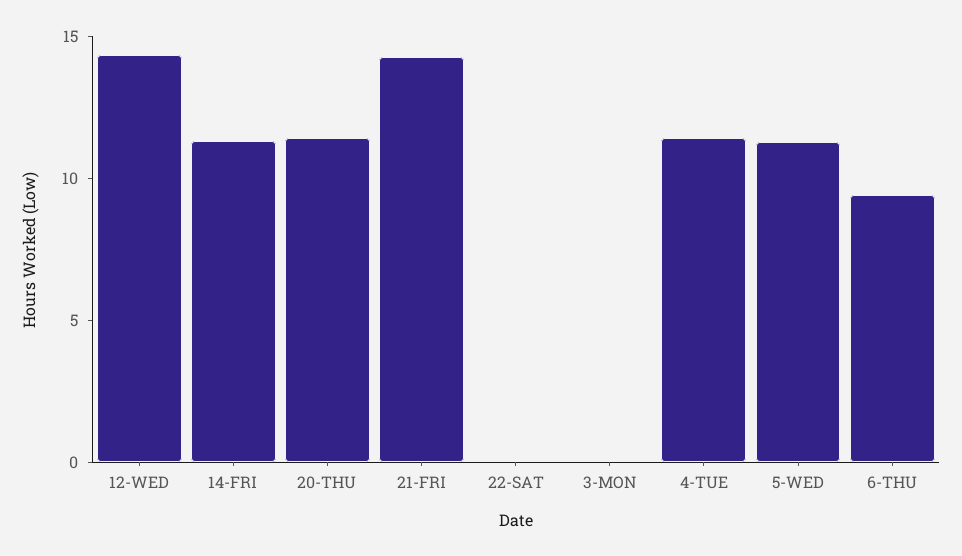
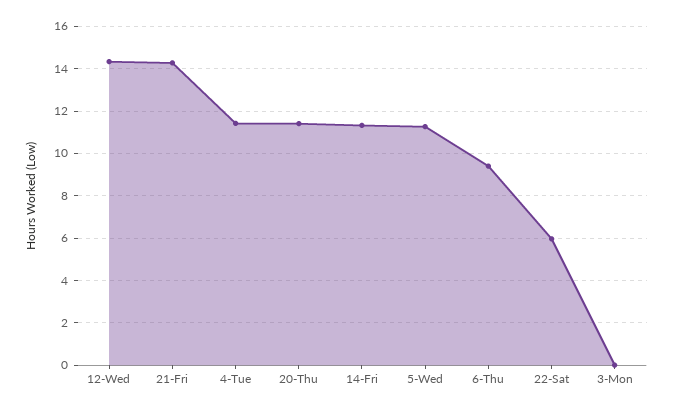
22-SAT: 0 -> 6

